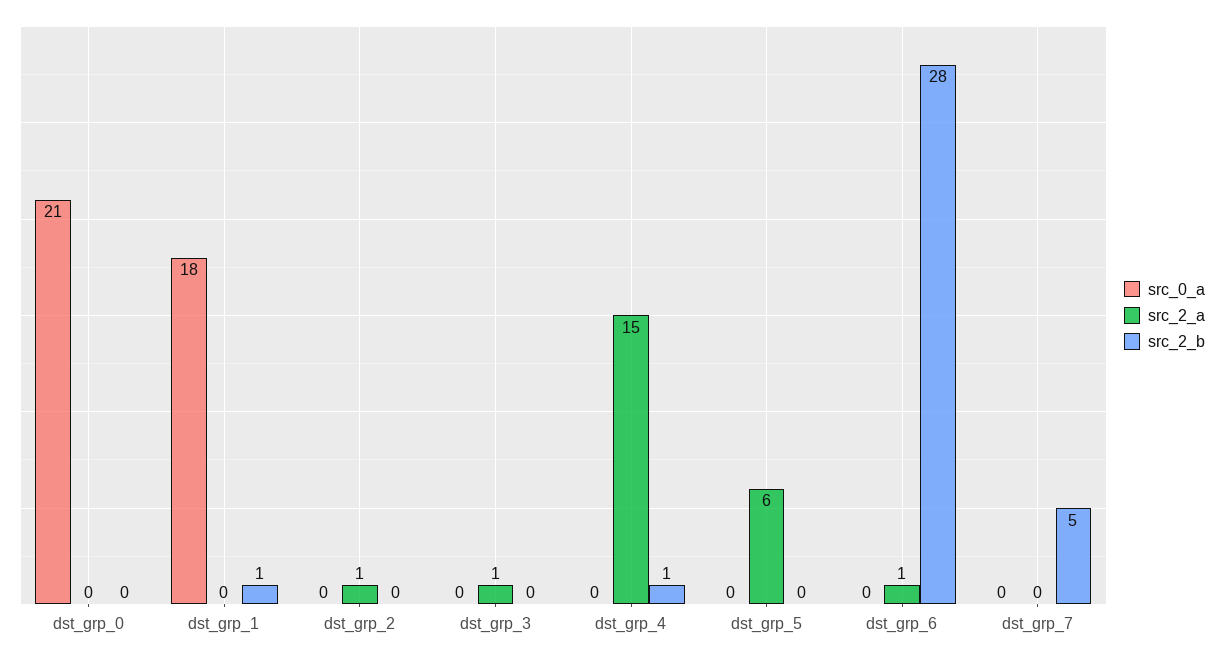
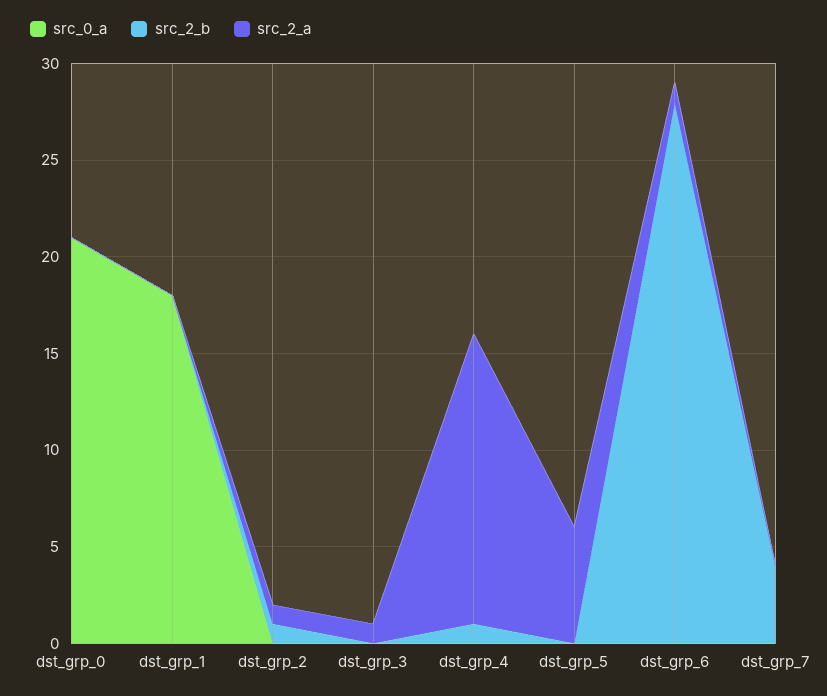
src_2_b, dst_grp_1: 1 -> 0
src_2_b, dst_grp_2: 0 -> 1
src_2_b, dst_grp_7: 5 -> 4

